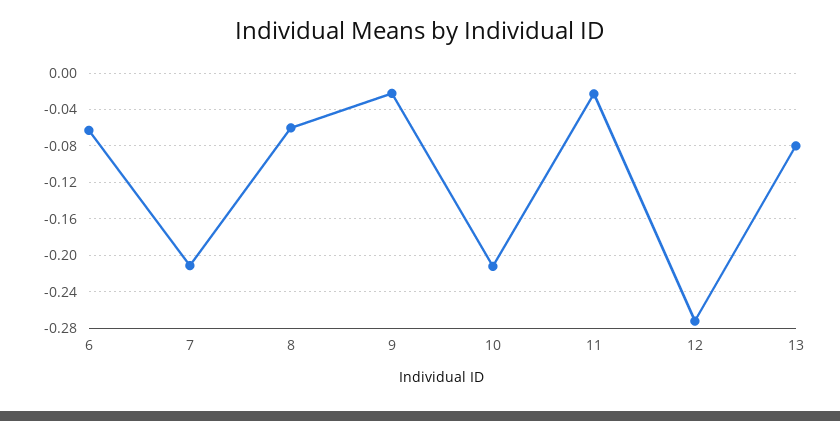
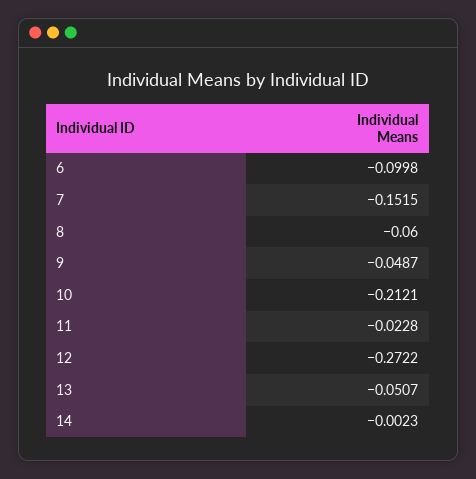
6: -0.06 -> -0.0998
7: -0.21 -> -0.1515
9: -0.02 -> -0.0487
13: -0.08 -> -0.0507
14: none -> -0.0023

